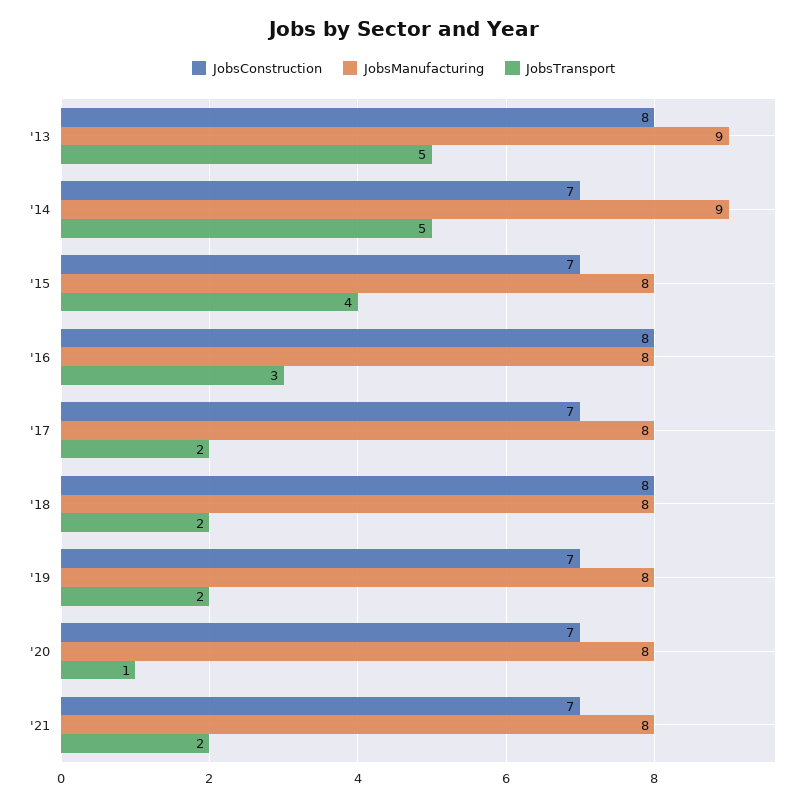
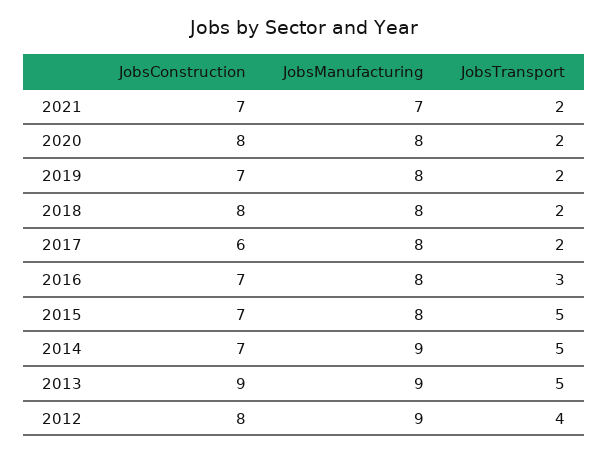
JobsConstruction, '13: 8 -> 9
JobsTransport, '15: 4 -> 5
JobsConstruction, '16: 8 -> 7
JobsConstruction, '17: 7 -> 6
JobsConstruction, '20: 7 -> 8
JobsTransport, '20: 1 -> 2
JobsManufacturing, '21: 8 -> 7
JobsConstruction, 2012: none -> 8
JobsManufacturing, 2012: none -> 9
JobsTransport, 2012: none -> 4

